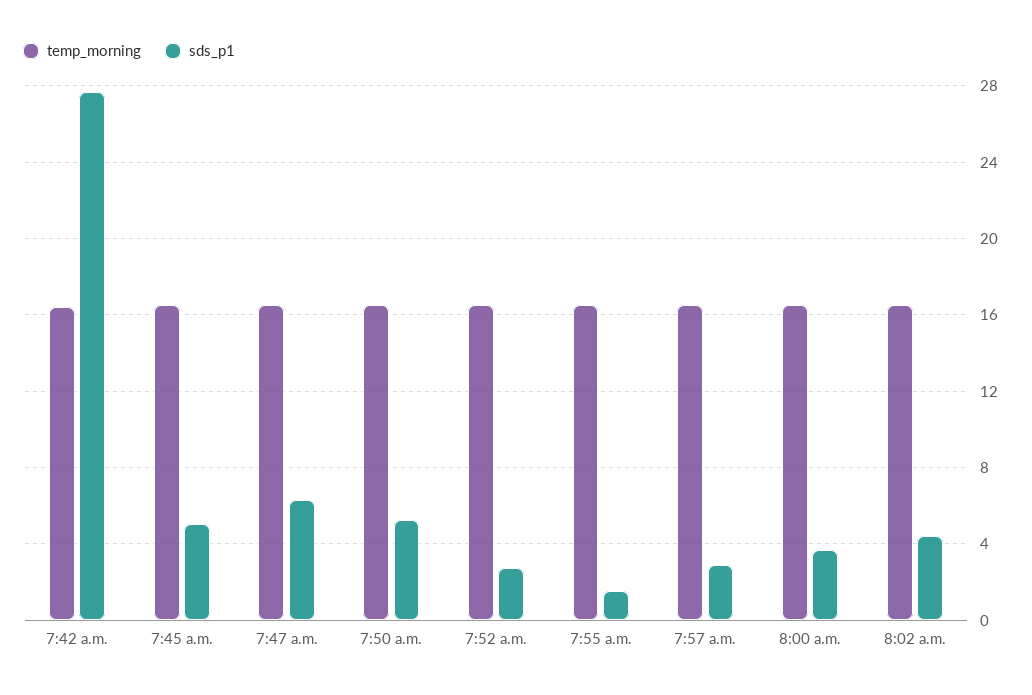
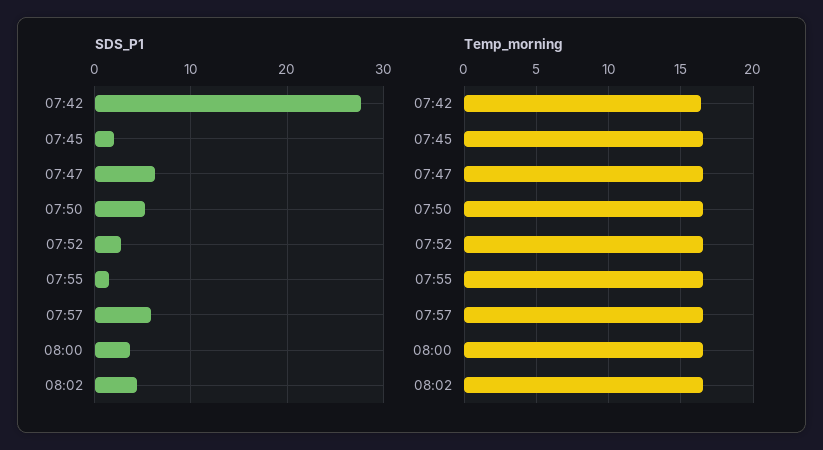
sds_p1, 7:45 a.m.: 5 -> 2
sds_p1, 7:57 a.m.: 3 -> 6

